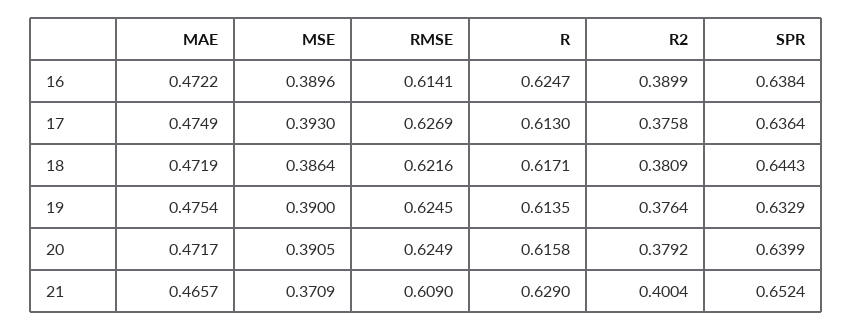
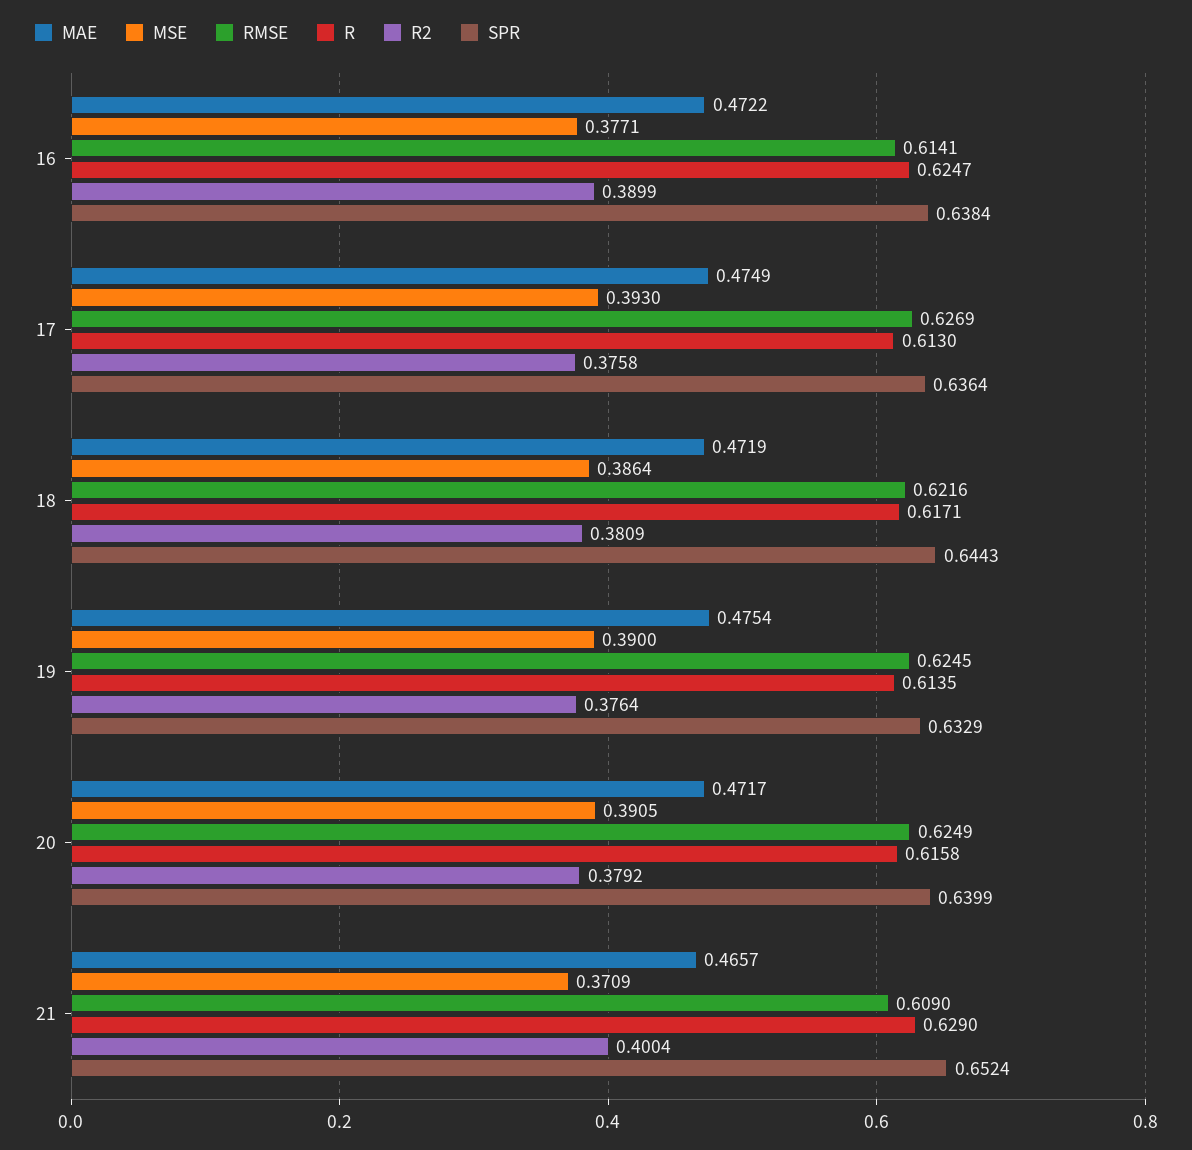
MSE, 16: 0.3896 -> 0.3771

